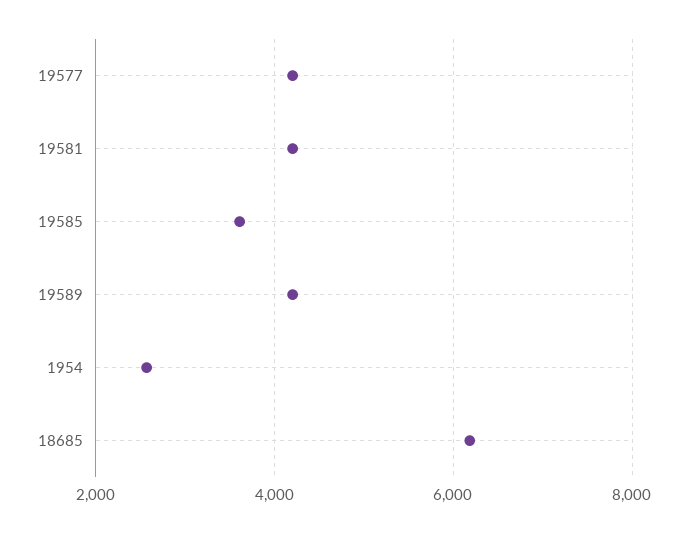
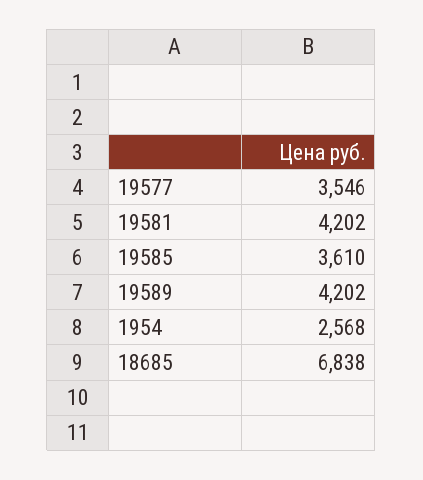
19577: 4200 -> 3546
18685: 6200 -> 6838

